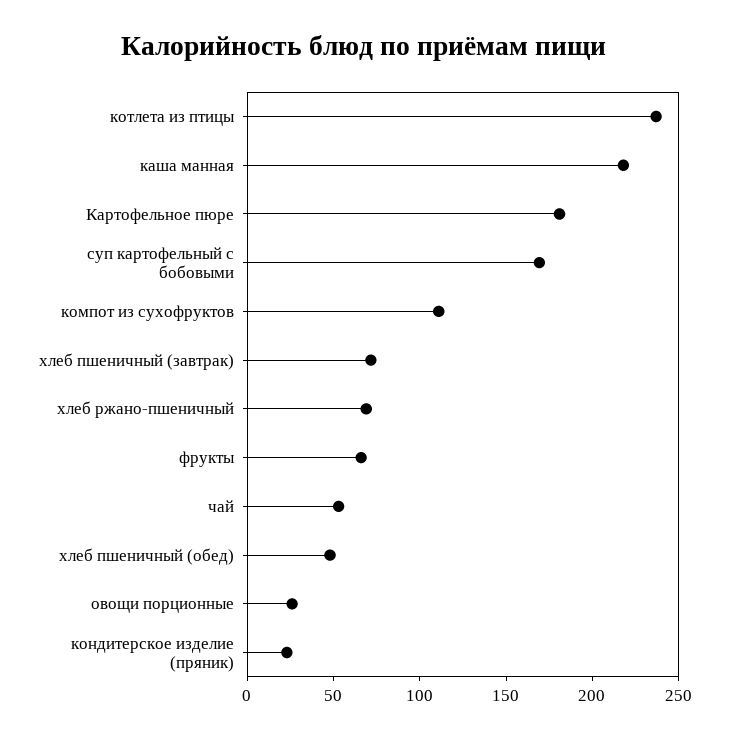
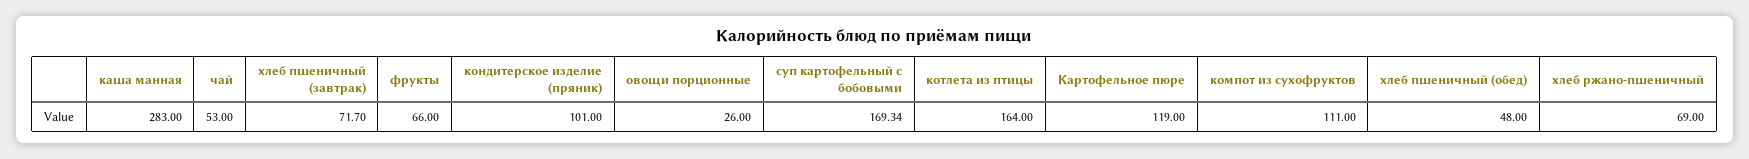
котлета из птицы: 240 -> 164
каша манная: 220 -> 283
Картофельное пюре: 180 -> 119
кондитерское изделие (пряник): 20 -> 101

